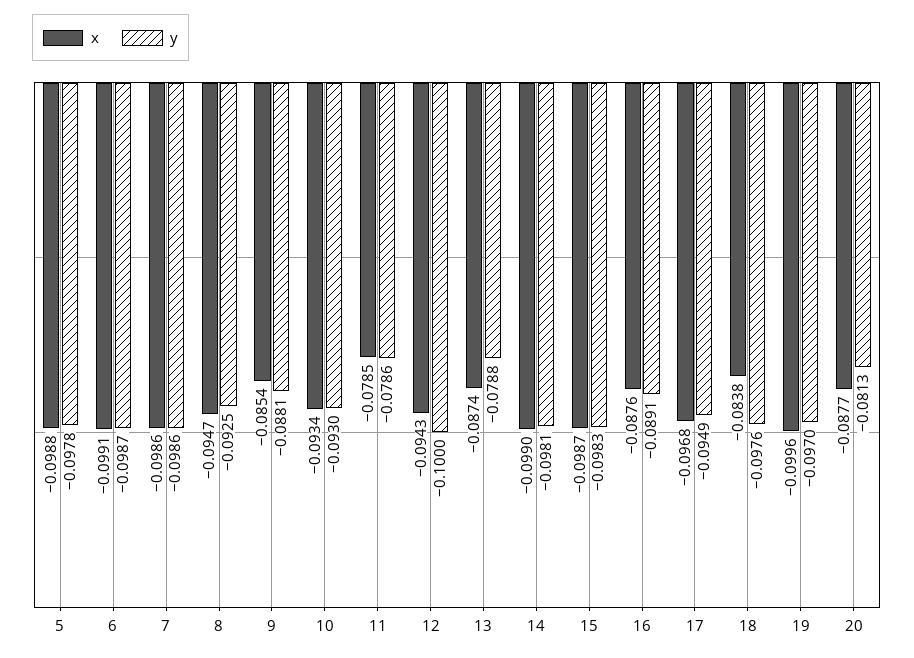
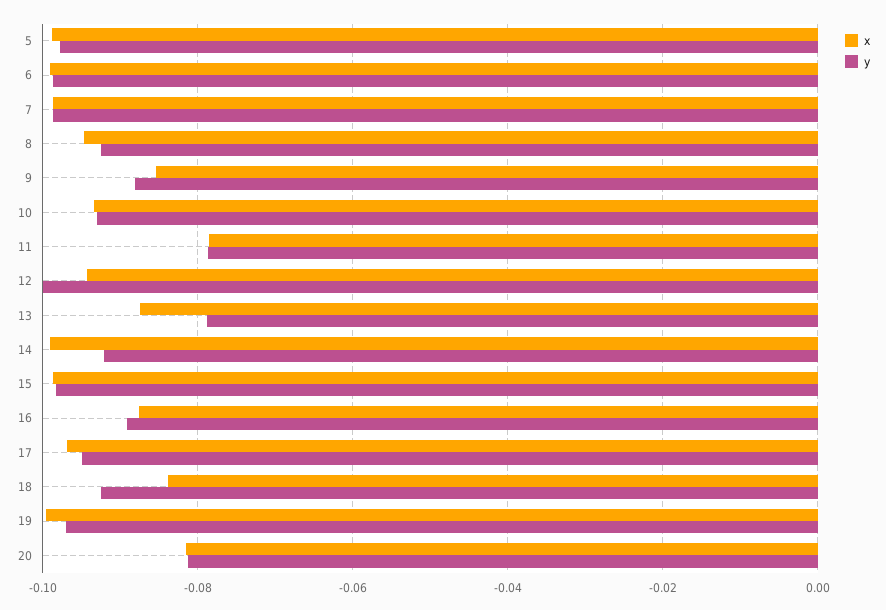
y, 14: -0.0981 -> -0.092
y, 18: -0.0976 -> -0.092
x, 20: -0.0877 -> -0.082

